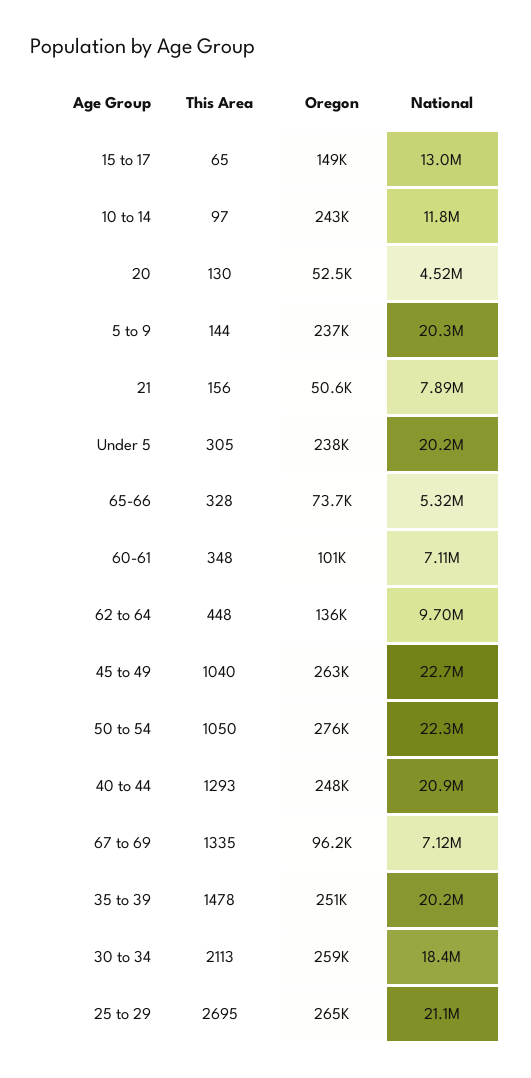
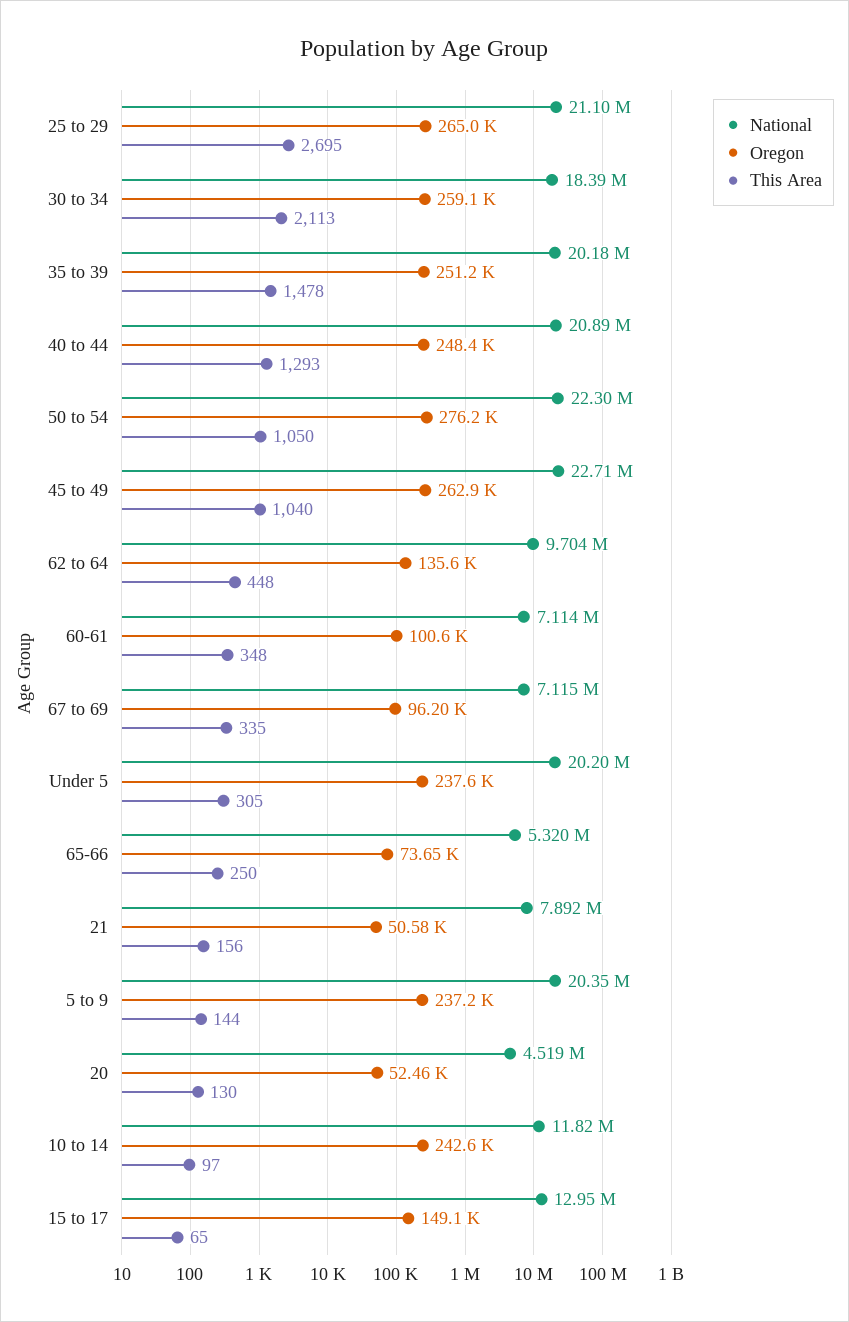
This Area, 65-66: 328 -> 250
This Area, 67 to 69: 1335 -> 335

